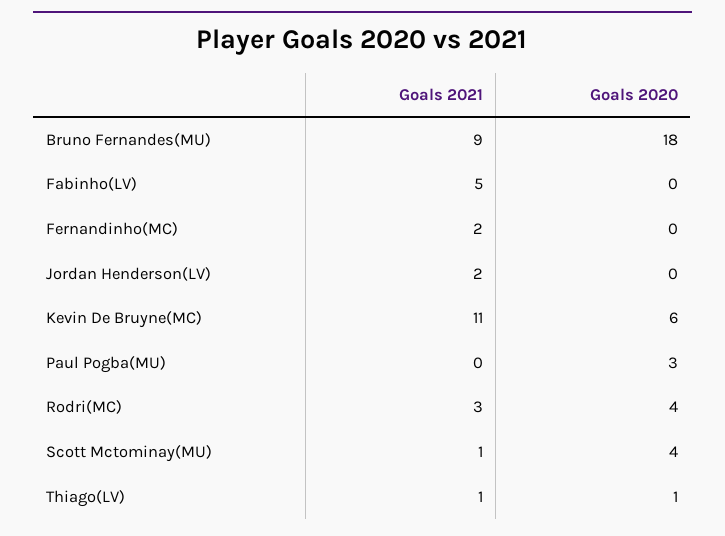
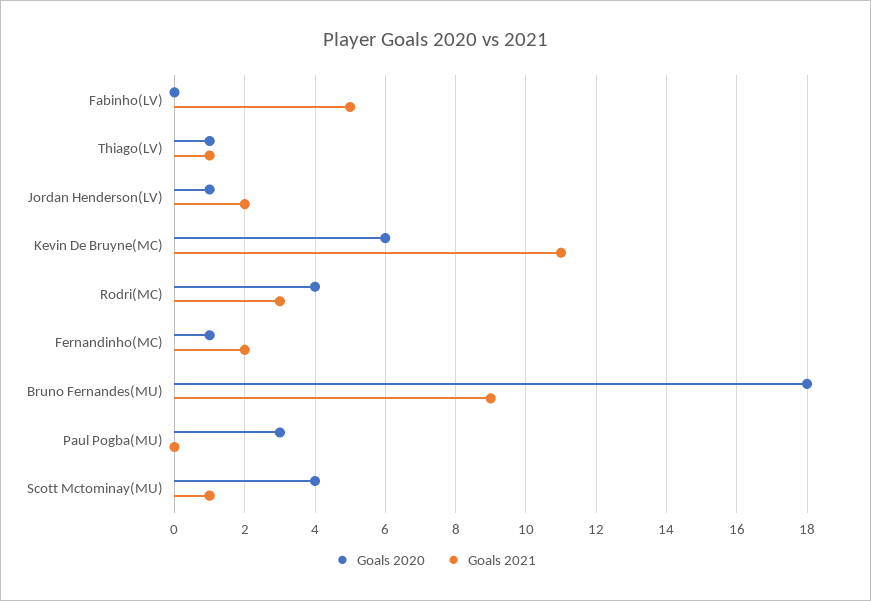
Goals 2020, Fernandinho(MC): 0 -> 1
Goals 2020, Jordan Henderson(LV): 0 -> 1

